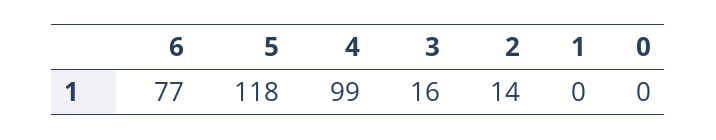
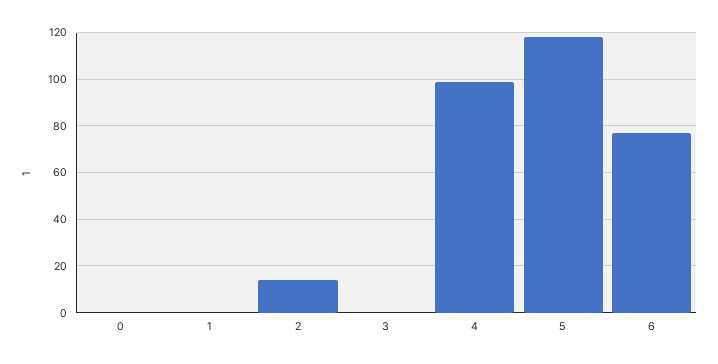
3: 16 -> 0

